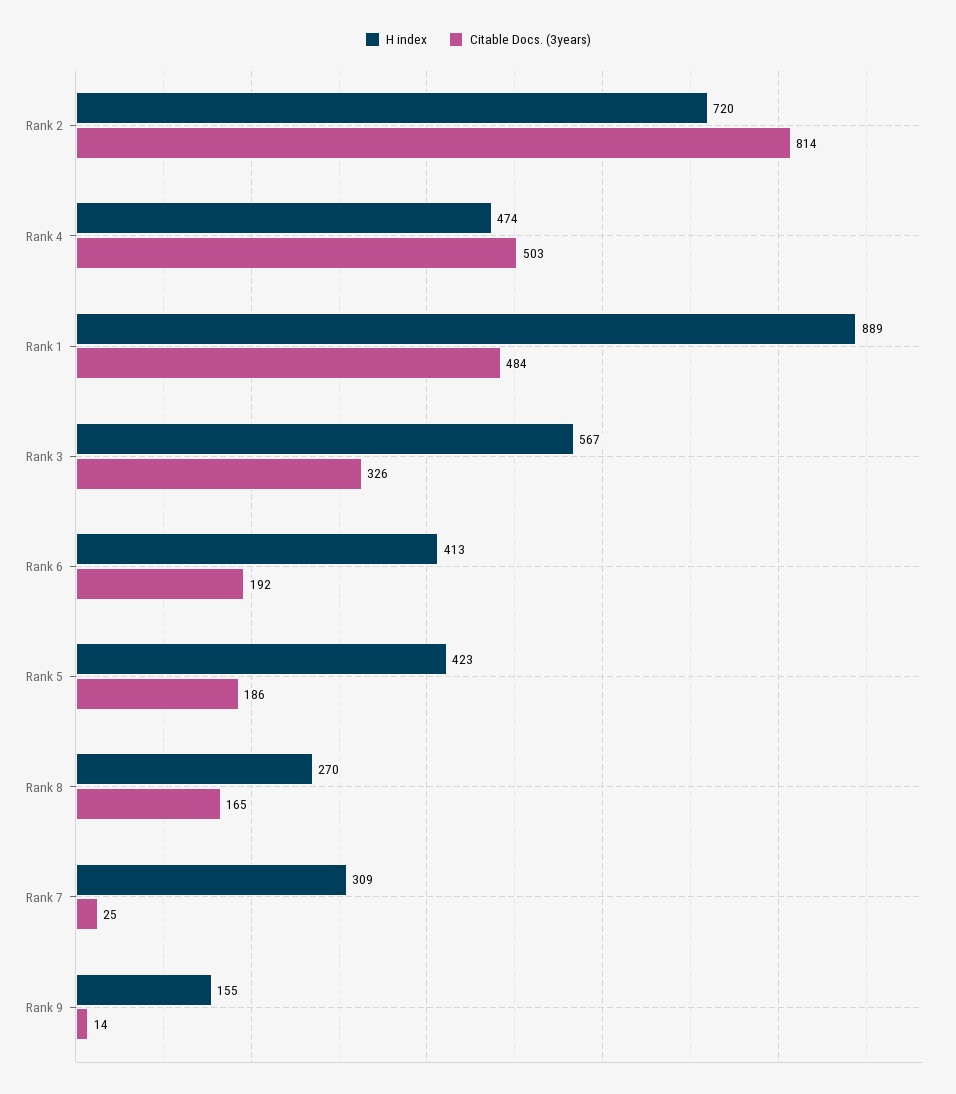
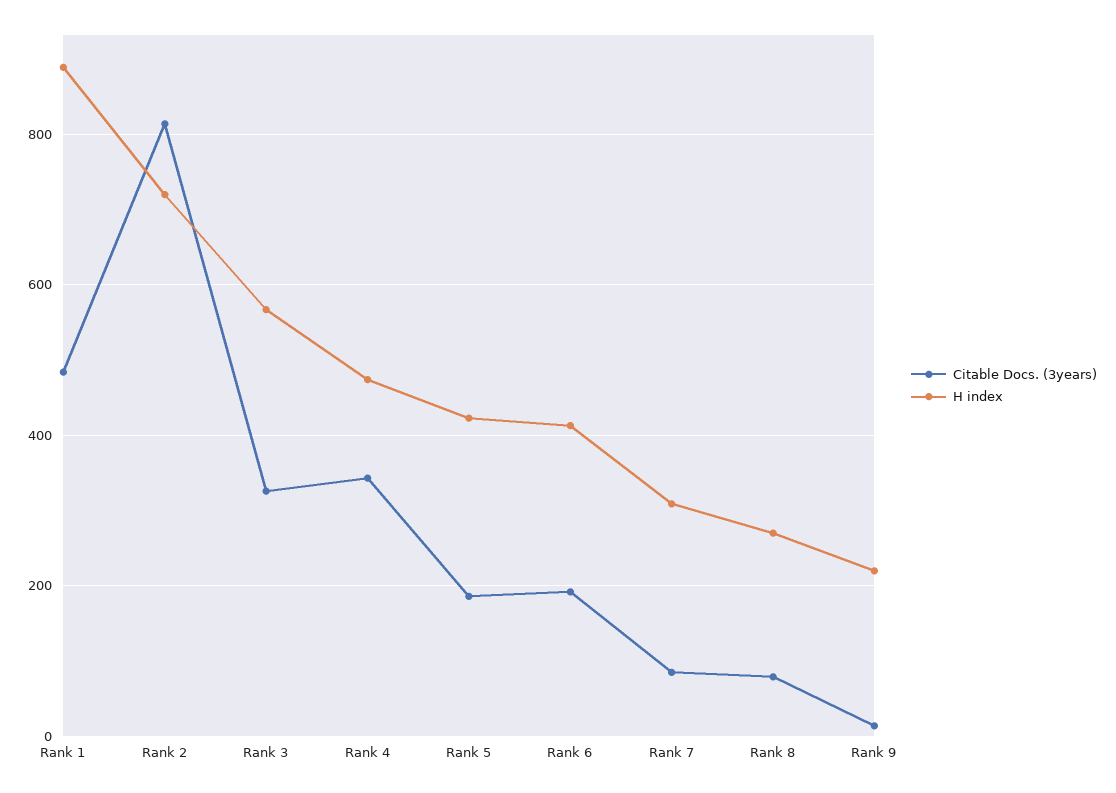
Citable Docs. (3years), Rank 4: 503 -> 340
Citable Docs. (3years), Rank 8: 165 -> 80
Citable Docs. (3years), Rank 7: 25 -> 80
H index, Rank 9: 155 -> 220

